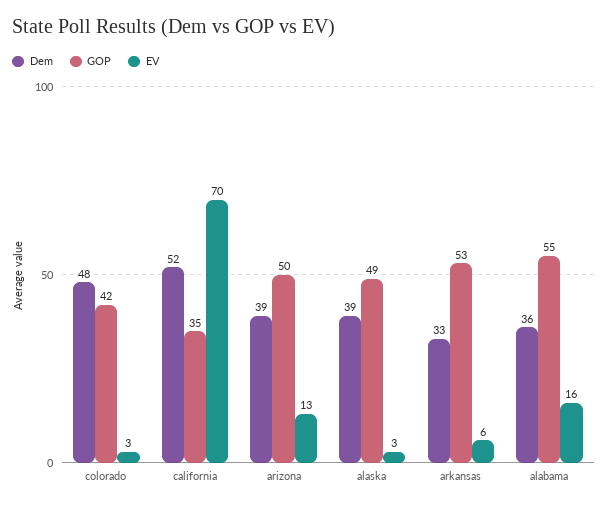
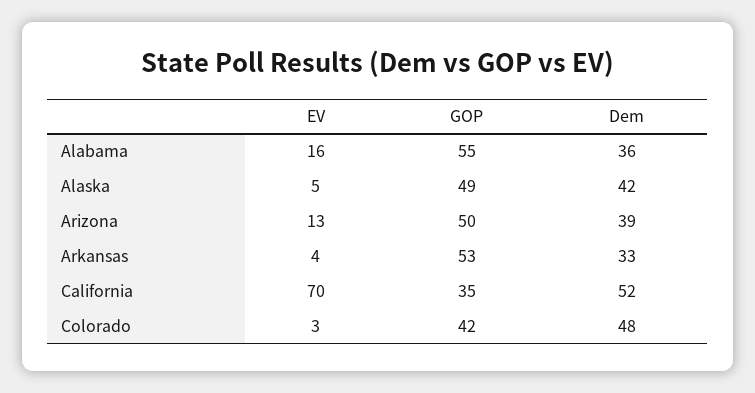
Dem, alaska: 39 -> 42
EV, alaska: 3 -> 5
EV, arkansas: 6 -> 4

